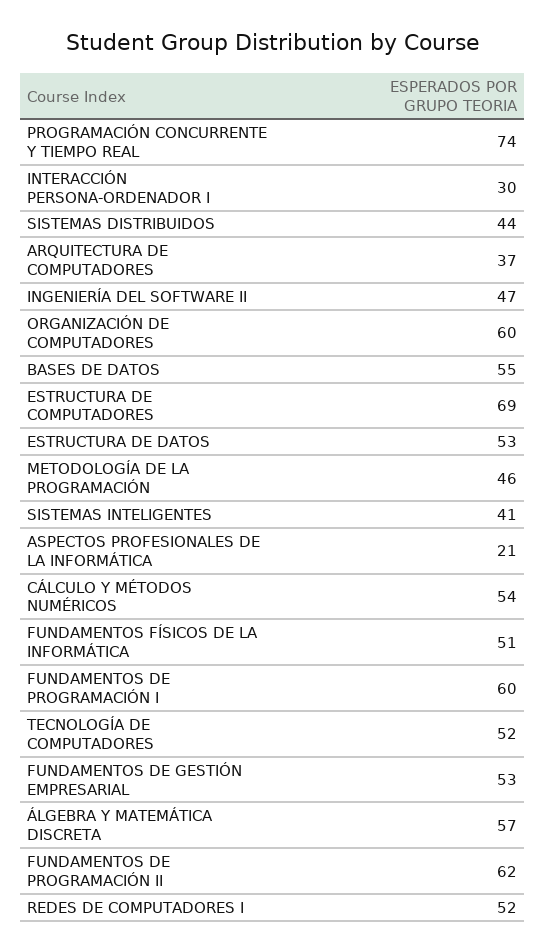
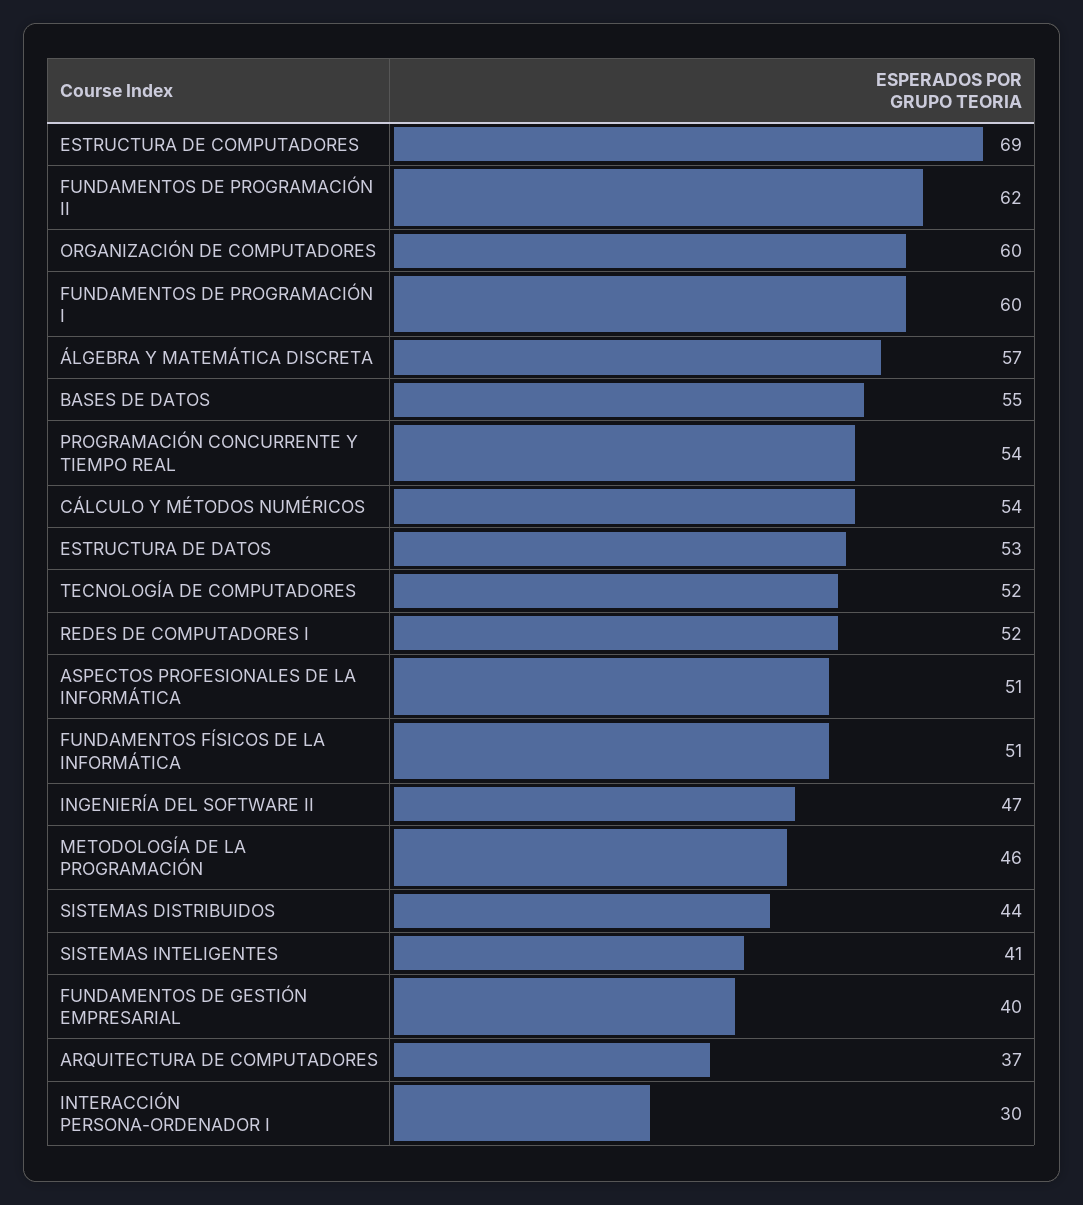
PROGRAMACIÓN CONCURRENTE Y TIEMPO REAL: 74 -> 54
ASPECTOS PROFESIONALES DE LA INFORMÁTICA: 21 -> 51
FUNDAMENTOS DE GESTIÓN EMPRESARIAL: 53 -> 40

